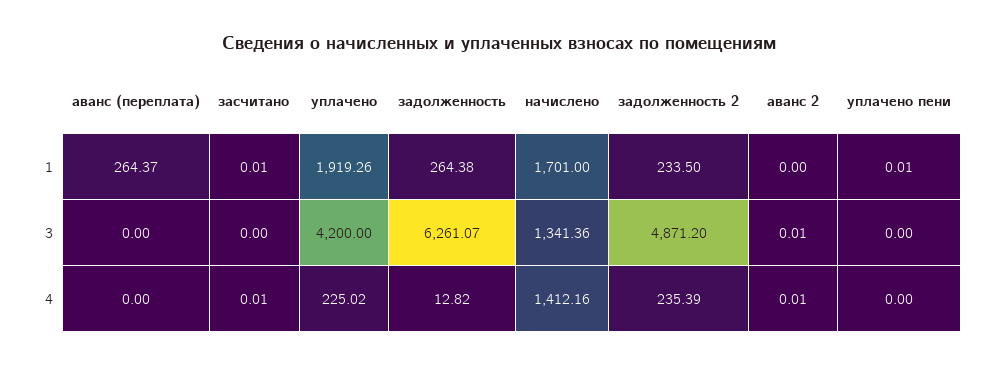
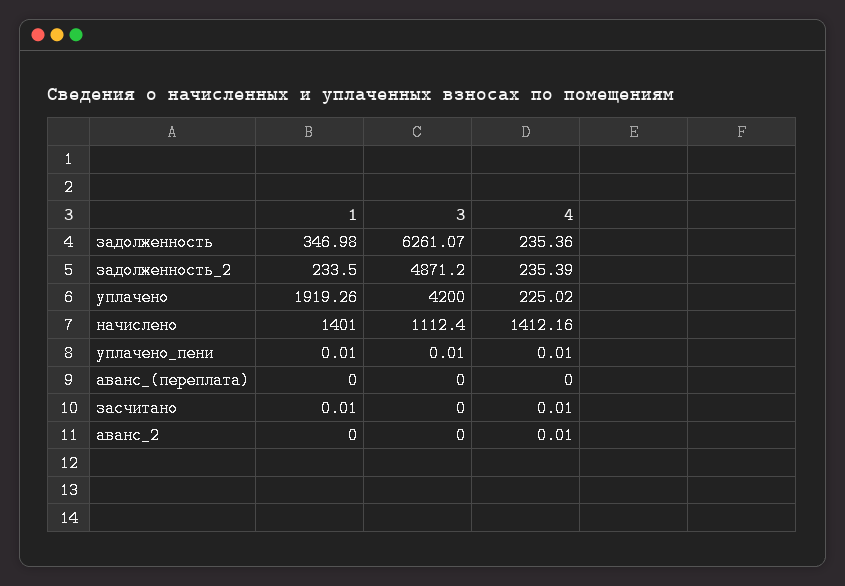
аванс (переплата), 1: 264.37 -> 0
задолженность, 1: 264.38 -> 346.98
начислено, 1: 1701 -> 1401
начислено, 3: 1341.36 -> 1112.4
аванс 2, 3: 0.01 -> 0
уплачено пени, 3: 0 -> 0.01
задолженность, 4: 12.82 -> 235.36
уплачено пени, 4: 0 -> 0.01

